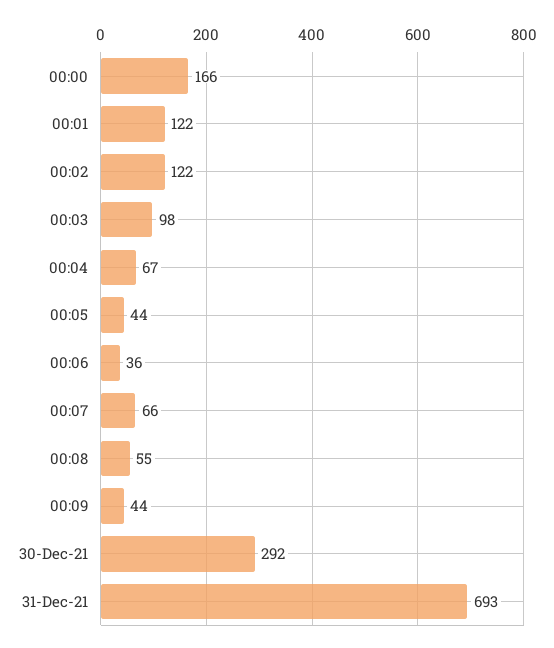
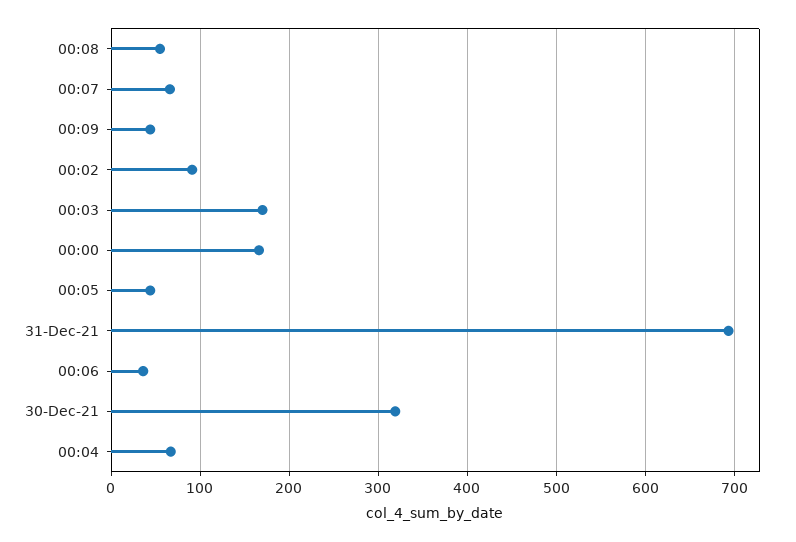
00:01: 122 -> none
00:02: 122 -> 90
00:03: 98 -> 170
30-Dec-21: 292 -> 320

